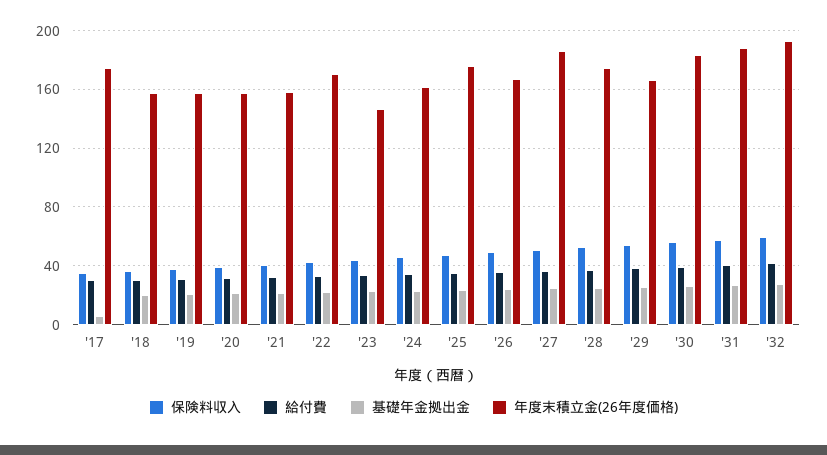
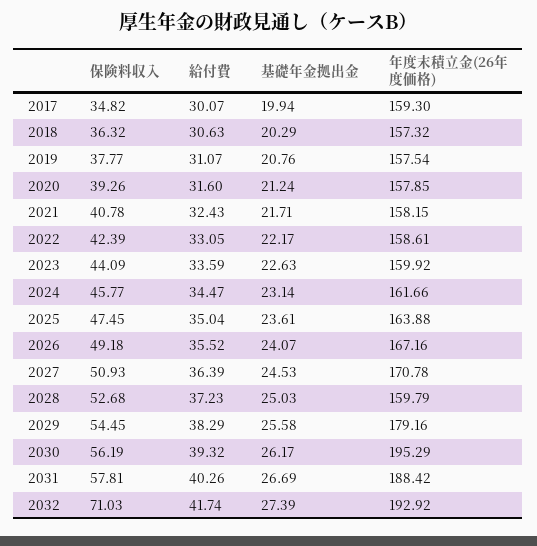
基礎年金拠出金, '17: 5 -> 19.94
年度末積立金(26年度価格), '17: 175 -> 159.3
年度末積立金(26年度価格), '22: 170 -> 158.61
年度末積立金(26年度価格), '23: 145 -> 159.92
年度末積立金(26年度価格), '25: 175 -> 163.88
年度末積立金(26年度価格), '27: 185 -> 170.78
年度末積立金(26年度価格), '28: 175 -> 159.79
年度末積立金(26年度価格), '29: 165 -> 179.16
年度末積立金(26年度価格), '30: 185 -> 195.29
保険料収入, '32: 60 -> 71.03

